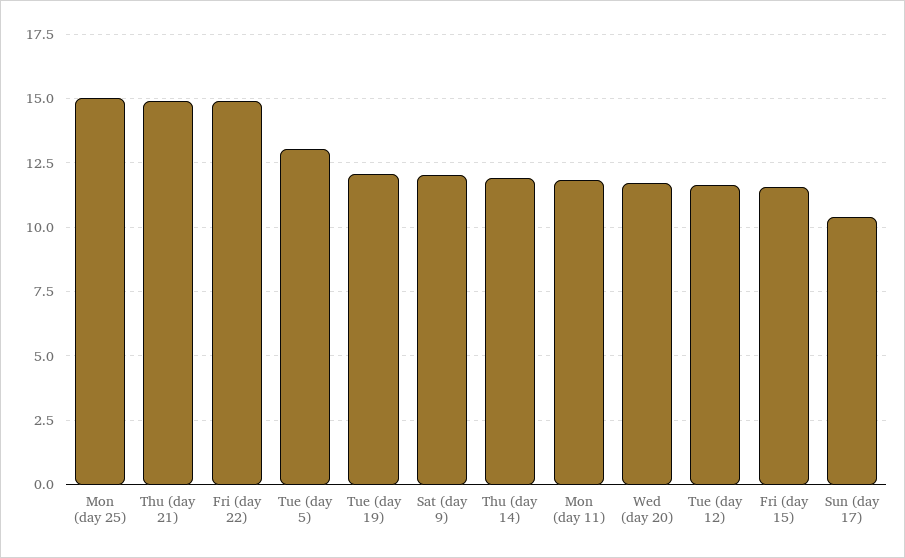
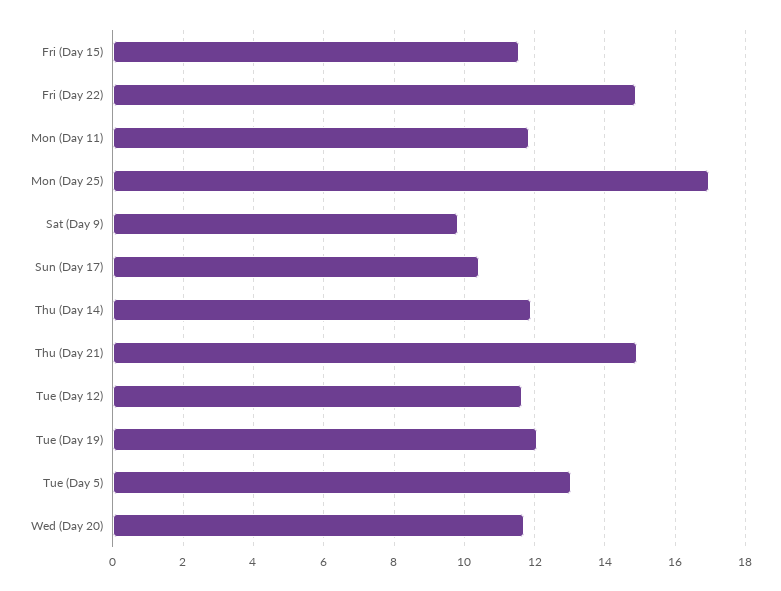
Mon (day 25): 15 -> 17
Sat (day 9): 12 -> 9.8

